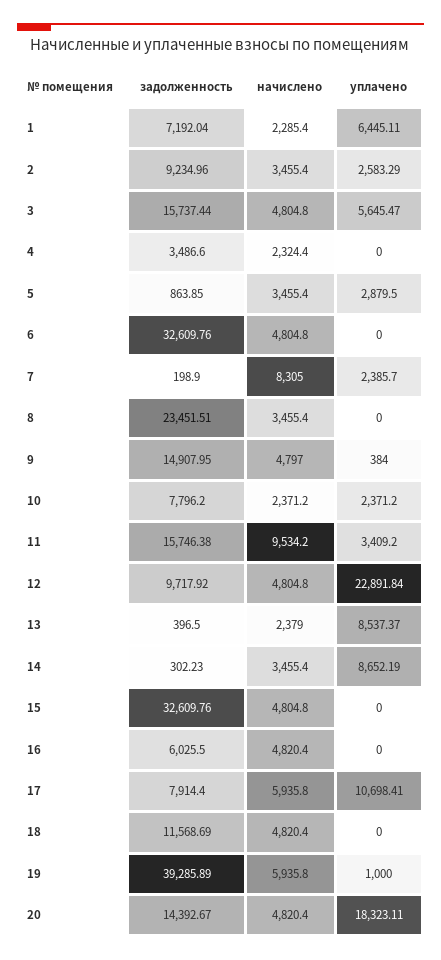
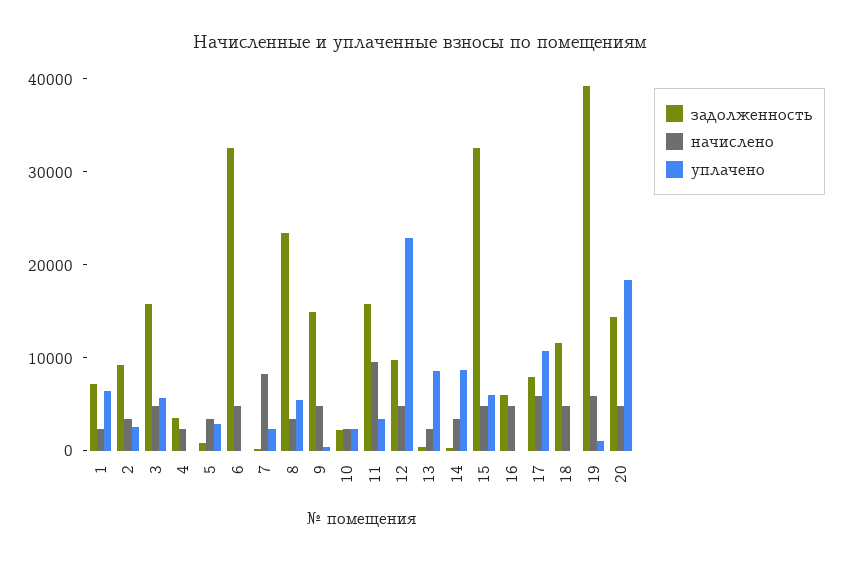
уплачено, 8: 0 -> 6000
задолженность, 10: 7796.2 -> 2000
уплачено, 15: 0 -> 6000

